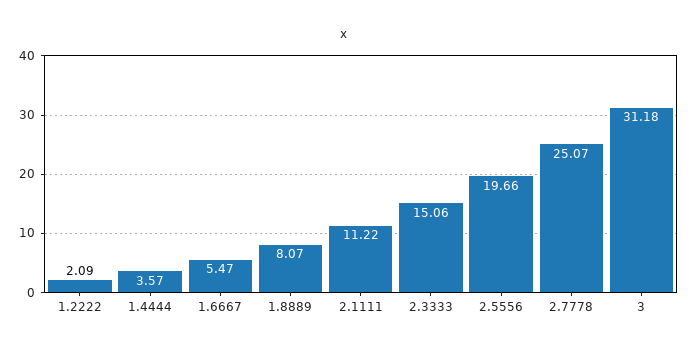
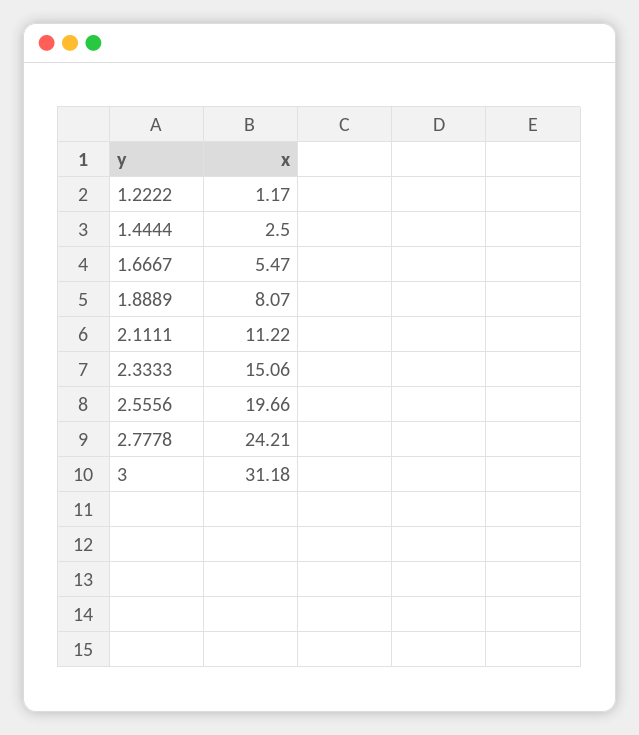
1.2222: 2.09 -> 1.17
1.4444: 3.57 -> 2.5
2.7778: 25.07 -> 24.21

